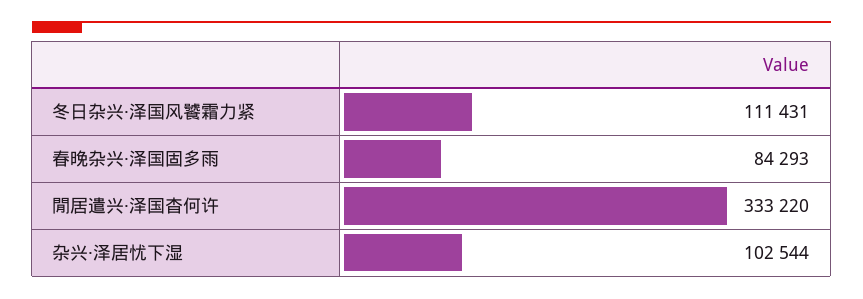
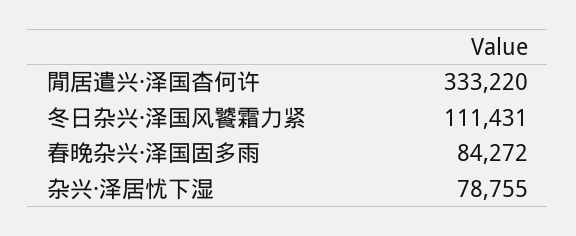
春晚杂兴·泽国固多雨: 84293 -> 84272
杂兴·泽居忧下湿: 102544 -> 78755

